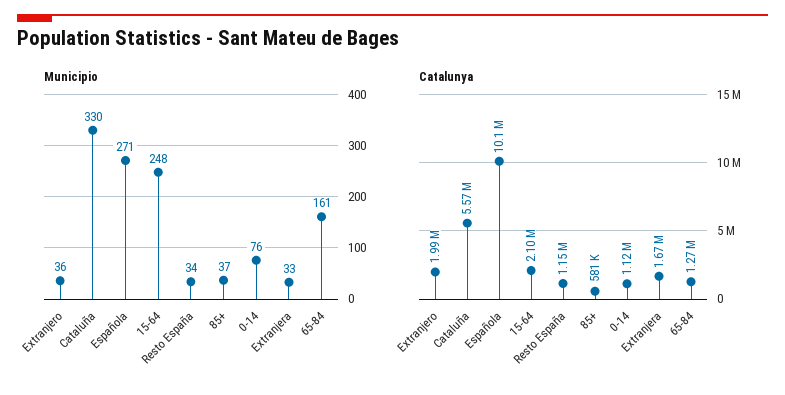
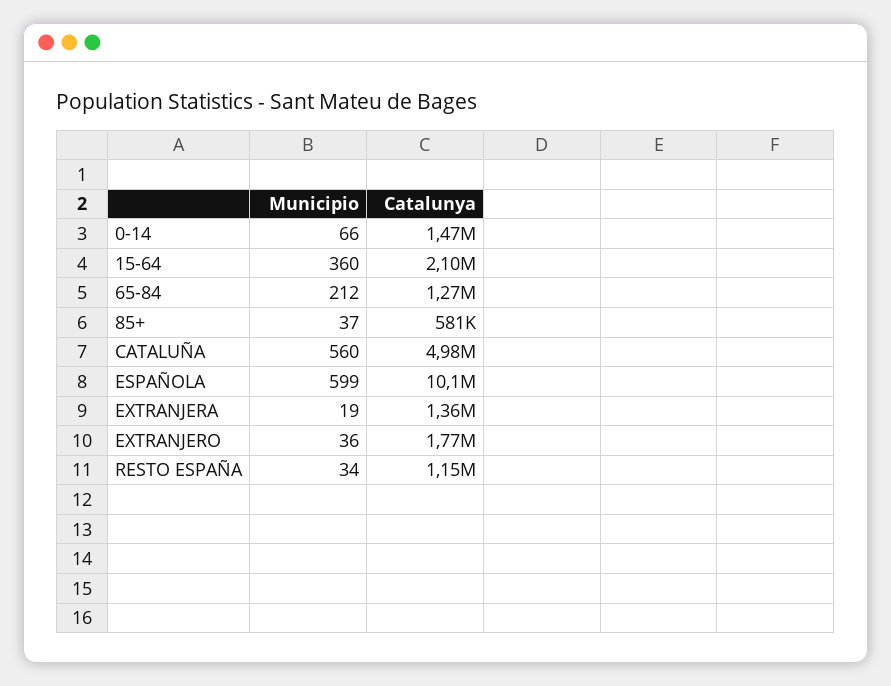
Municipio, Cataluña: 330 -> 560
Municipio, Española: 271 -> 599
Municipio, 15-64: 248 -> 360
Municipio, 0-14: 76 -> 66
Municipio, Extranjera: 33 -> 19
Municipio, 65-84: 161 -> 212
Catalunya, Extranjero: 1990000 -> 1770000
Catalunya, Cataluña: 5570000 -> 4980000
Catalunya, 0-14: 1120000 -> 1470000
Catalunya, Extranjera: 1670000 -> 1360000

